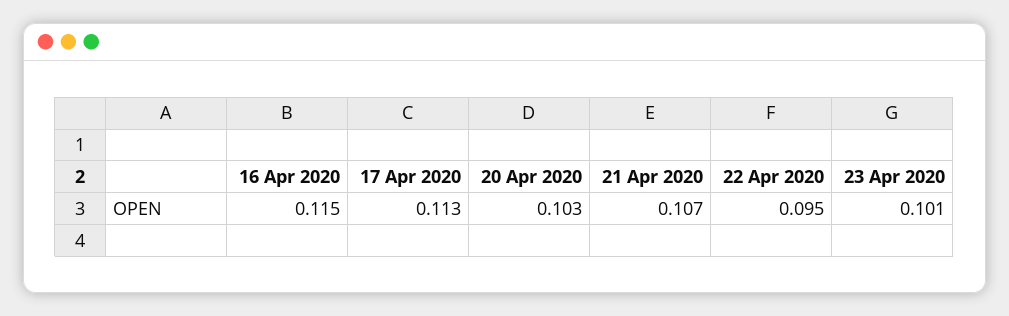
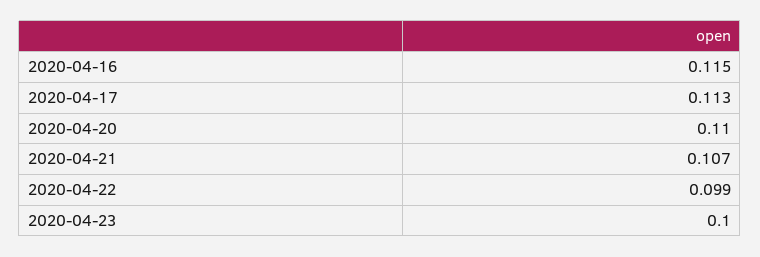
20 Apr 2020: 0.103 -> 0.11
22 Apr 2020: 0.095 -> 0.099
23 Apr 2020: 0.101 -> 0.1

